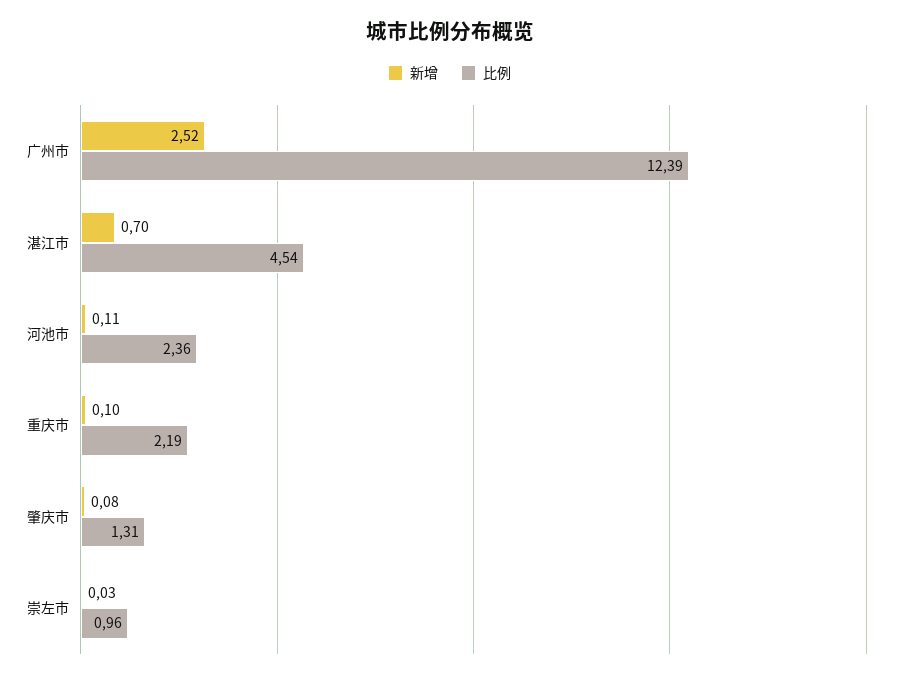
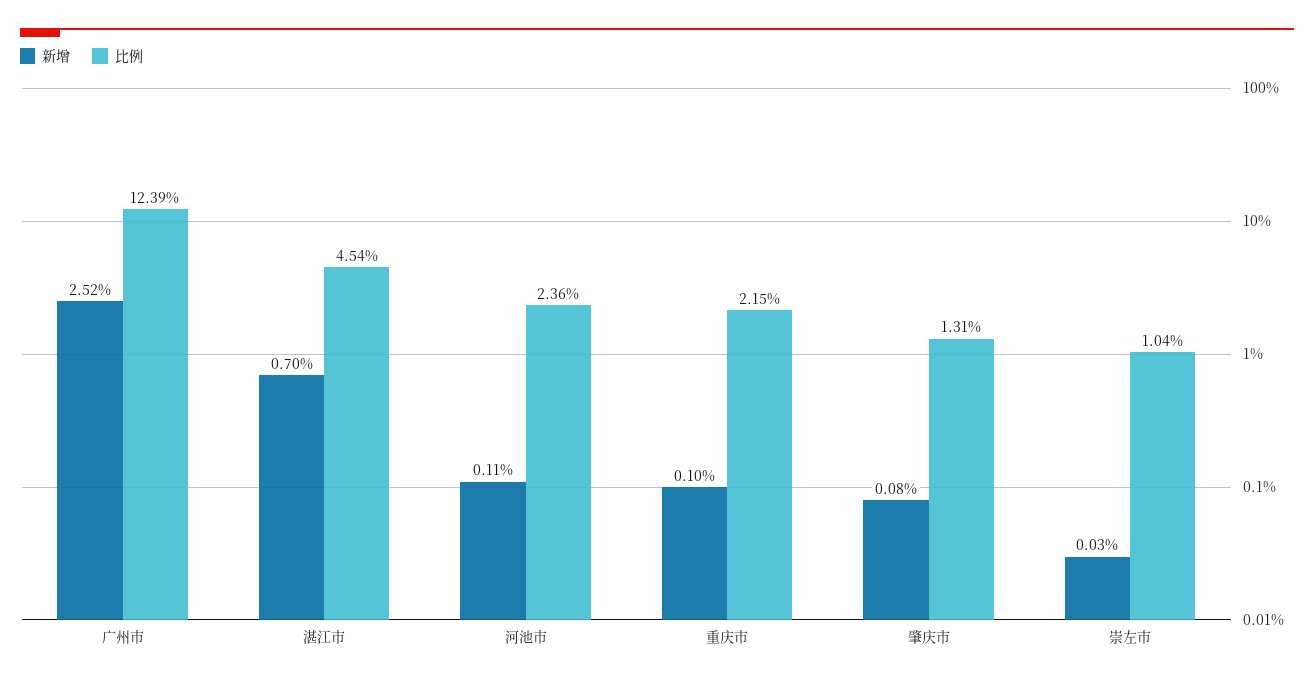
比例, 重庆市: 2.19 -> 2.15
比例, 崇左市: 0.96 -> 1.04

